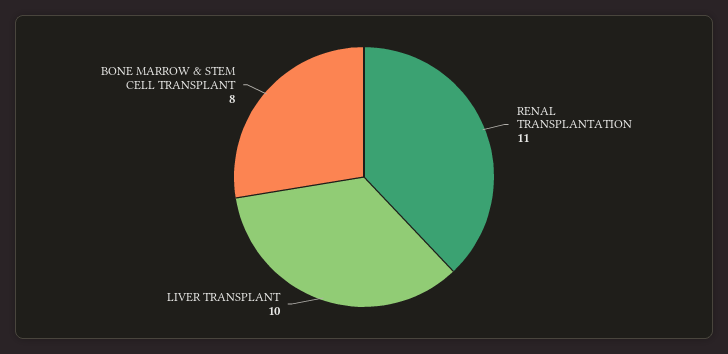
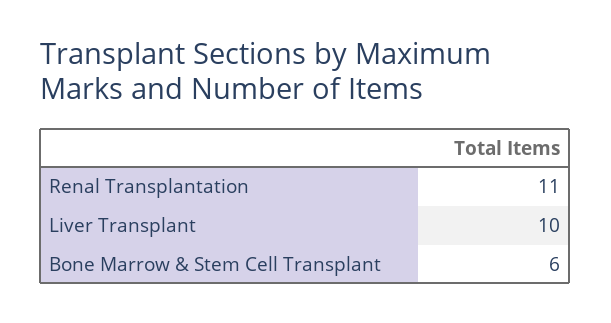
BONE MARROW & STEM CELL TRANSPLANT: 8 -> 6

